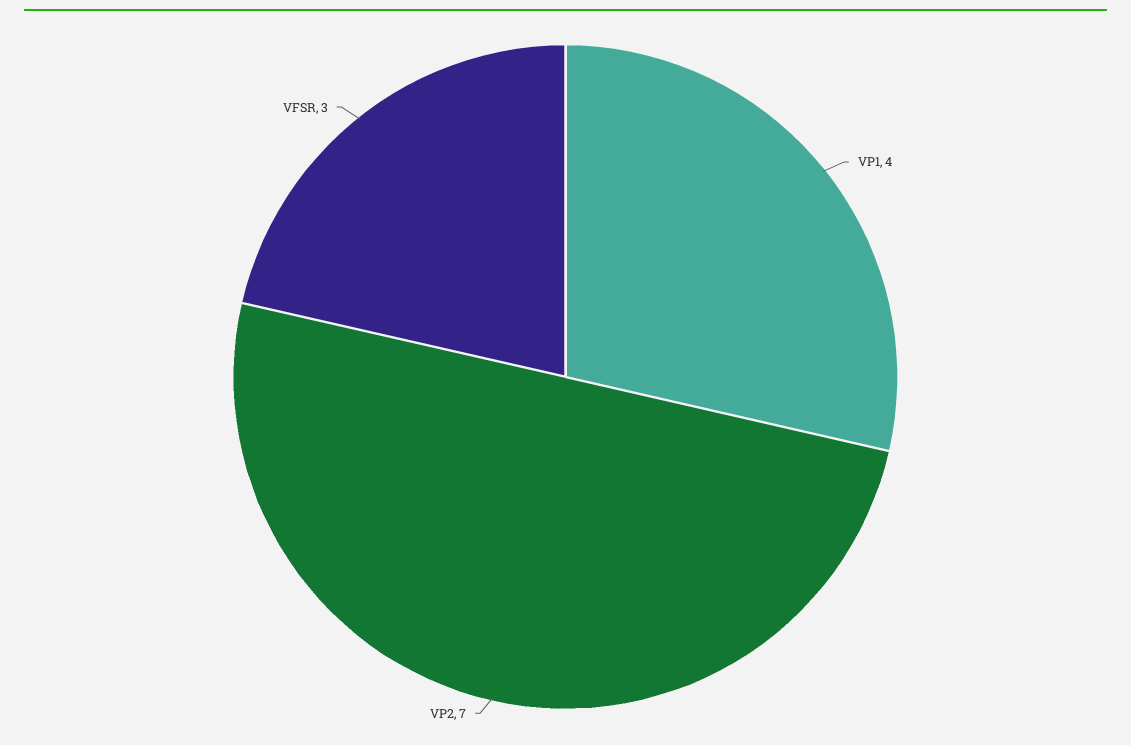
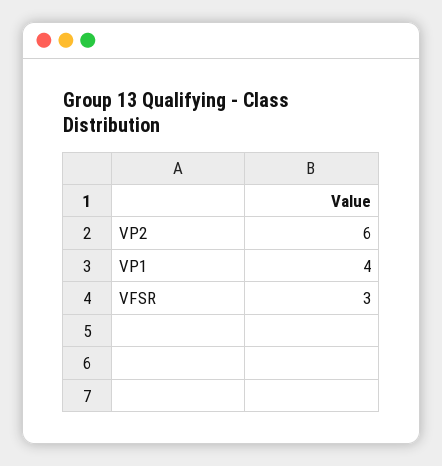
VP2: 7 -> 6

